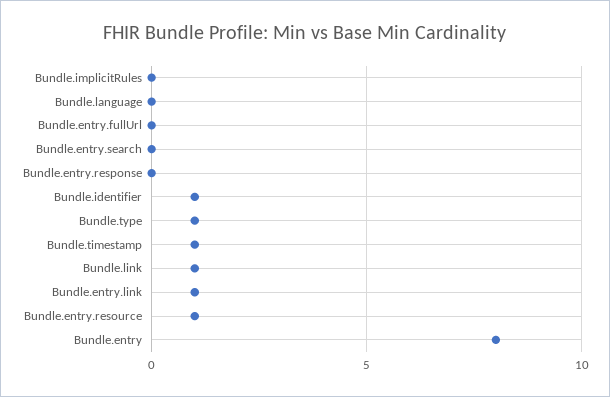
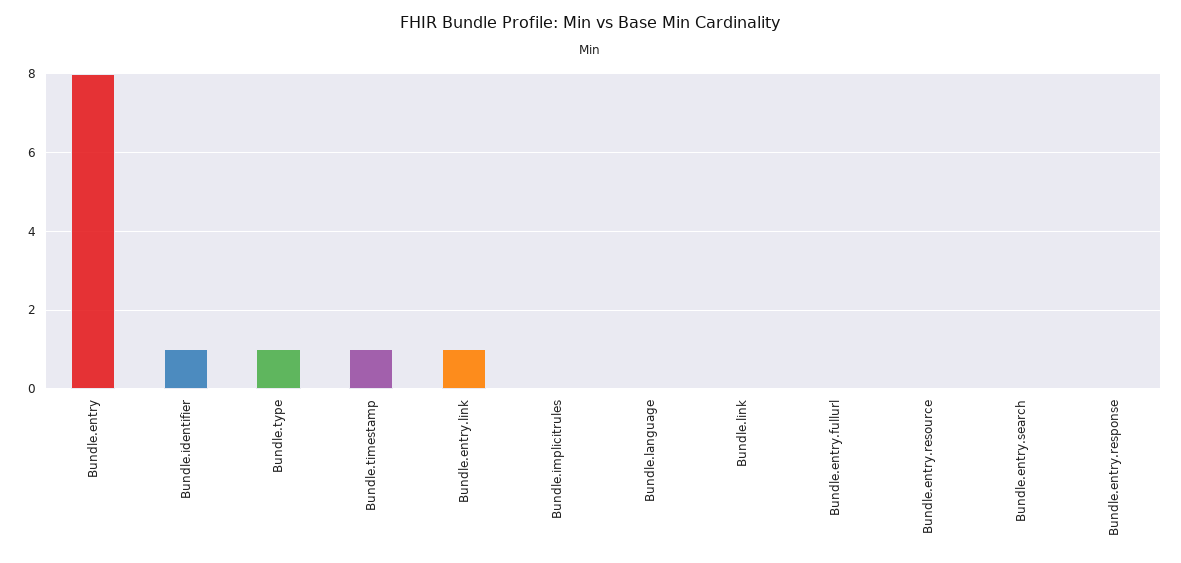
Bundle.link: 1 -> 0
Bundle.entry.resource: 1 -> 0

